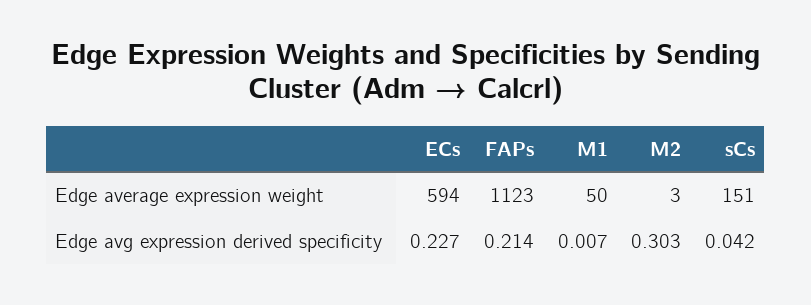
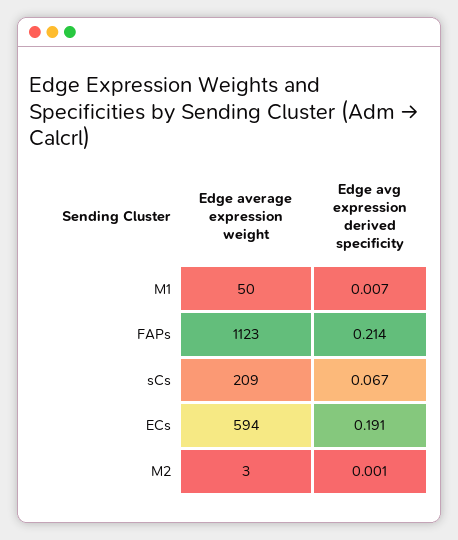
sCs, Edge average expression weight: 151 -> 209
ECs, Edge avg expression derived specificity: 0.227 -> 0.191
M2, Edge avg expression derived specificity: 0.303 -> 0.001
sCs, Edge avg expression derived specificity: 0.042 -> 0.067

